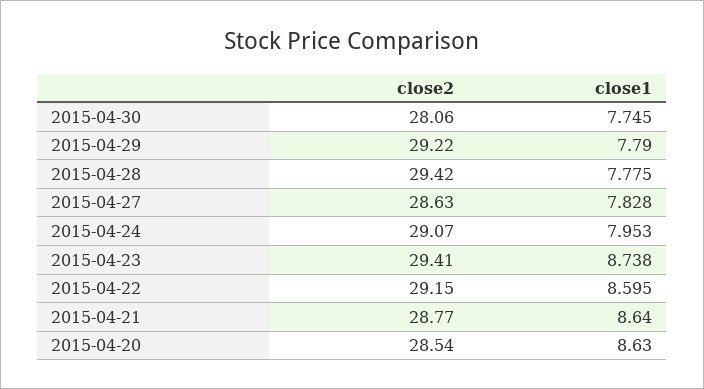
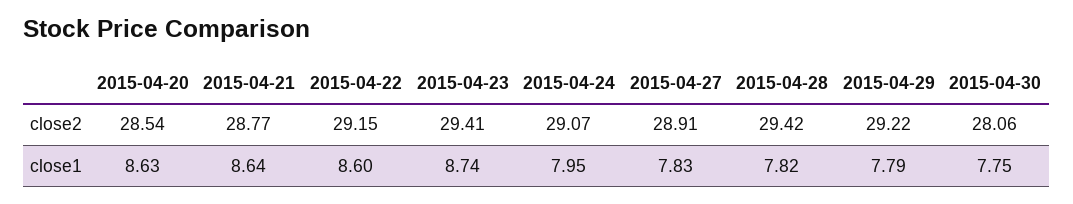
close1, 2015-04-28: 7.775 -> 7.82
close2, 2015-04-27: 28.63 -> 28.91

